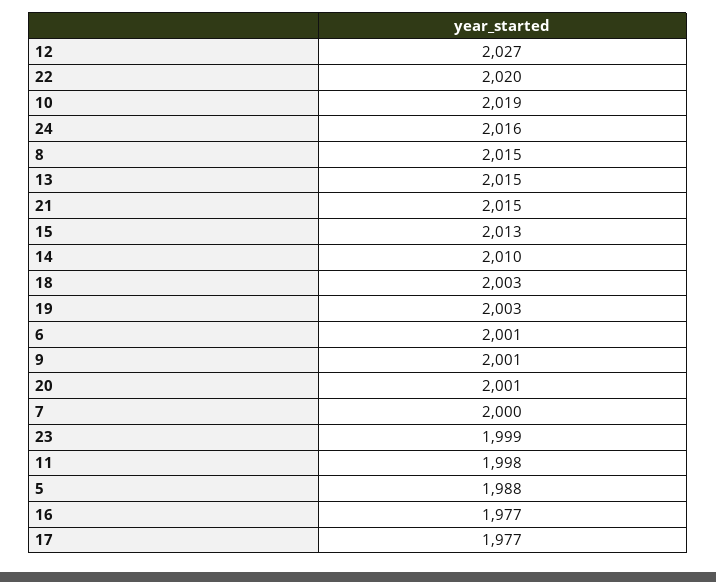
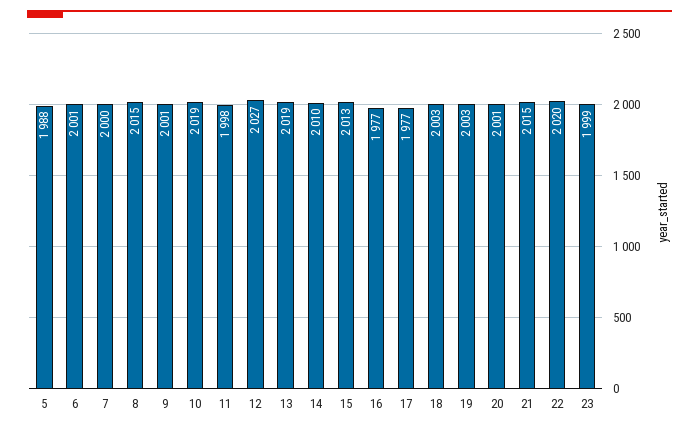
24: 2016 -> none
13: 2015 -> 2019

